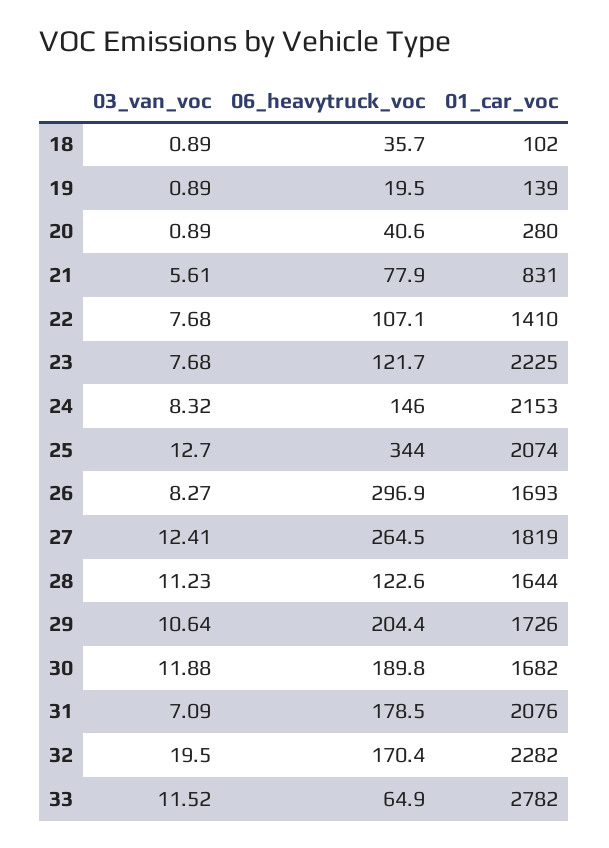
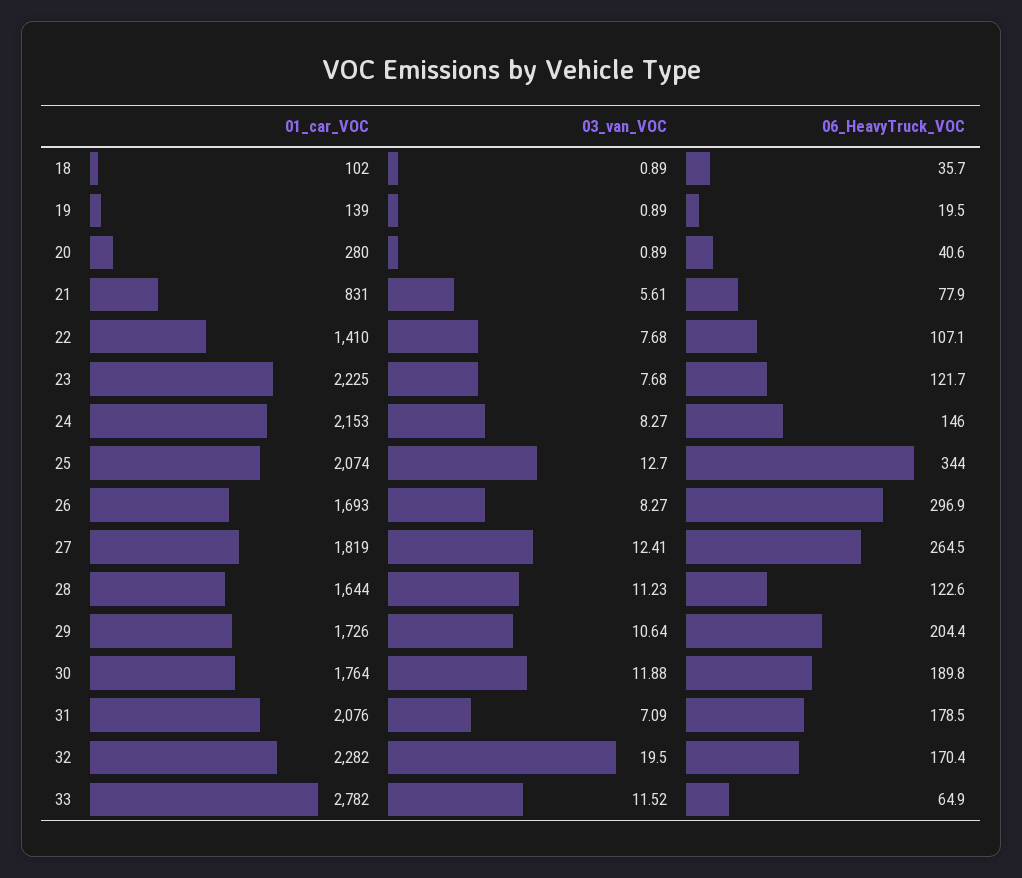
03_van_voc, 24: 8.32 -> 8.27
01_car_voc, 30: 1682 -> 1764

